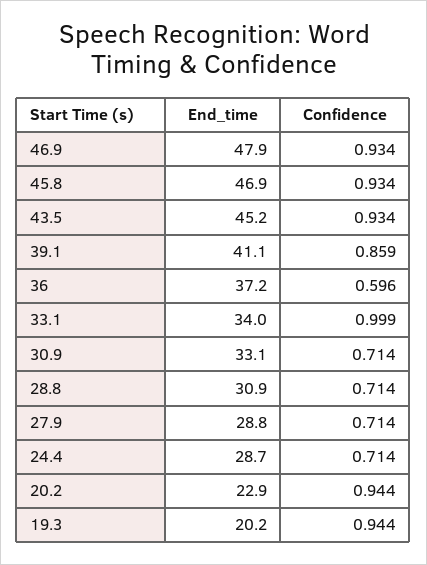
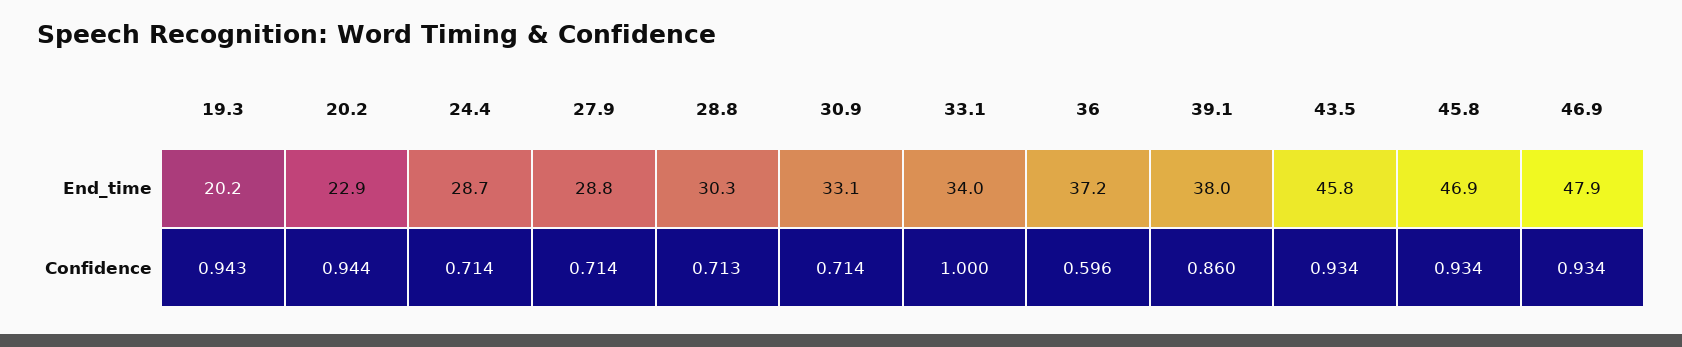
End_time, 43.5: 45.2 -> 45.8
End_time, 39.1: 41.1 -> 38
Confidence, 39.1: 0.859 -> 0.86
Confidence, 33.1: 0.999 -> 1
End_time, 28.8: 30.9 -> 30.3
Confidence, 28.8: 0.714 -> 0.713
Confidence, 19.3: 0.944 -> 0.943

